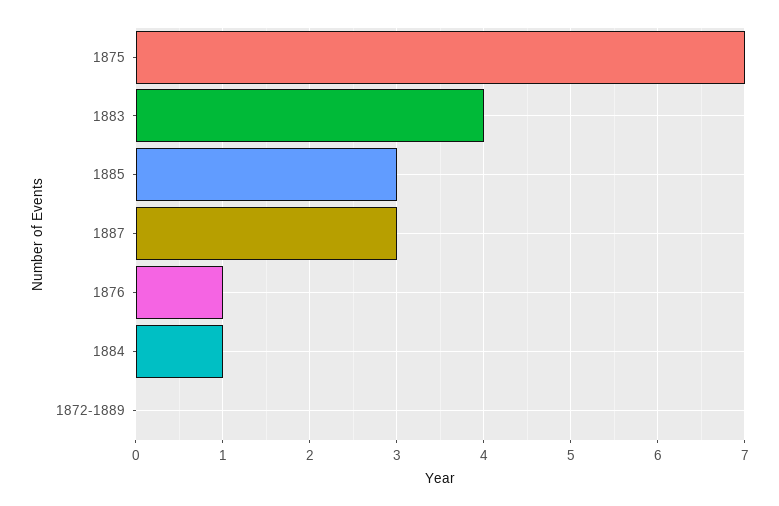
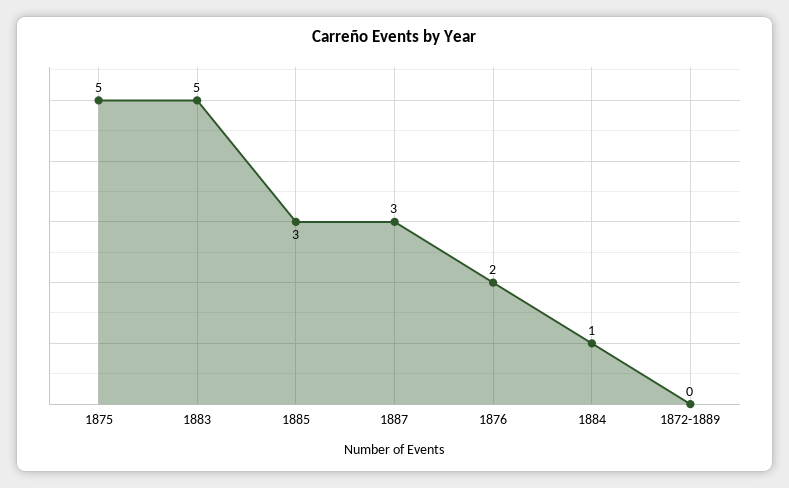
1875: 7 -> 5
1883: 4 -> 5
1876: 1 -> 2

